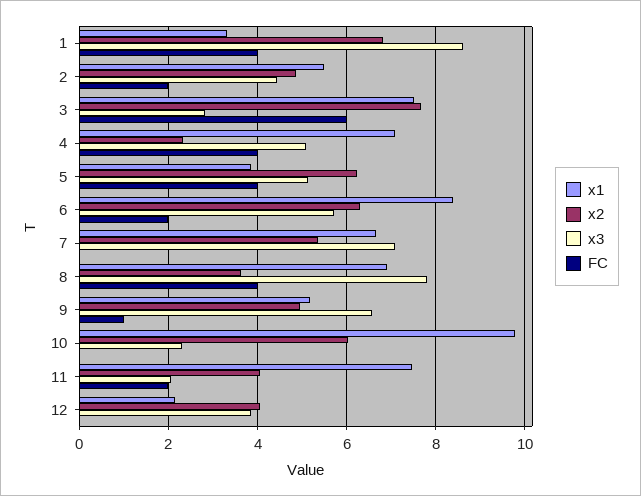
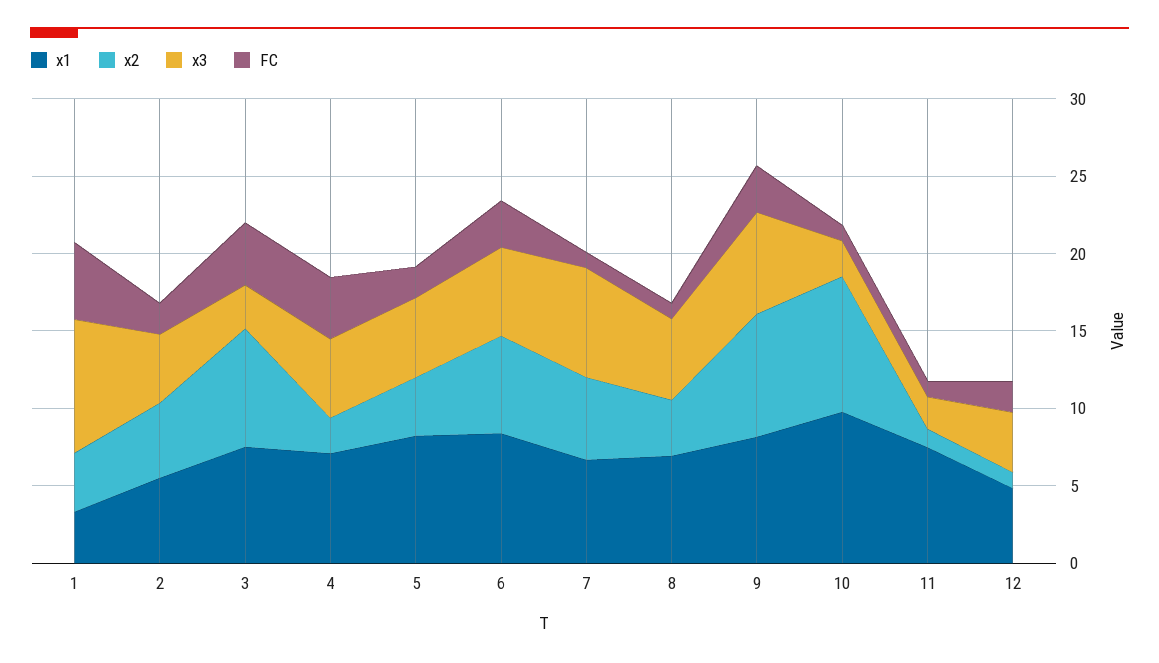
x2, 1: 6.8 -> 4
FC, 1: 4 -> 5
FC, 3: 6 -> 4
x1, 5: 3.8 -> 8
x2, 5: 6.2 -> 4
FC, 5: 4 -> 2
FC, 6: 2 -> 3
FC, 7: 0 -> 1
x3, 8: 7.8 -> 5
FC, 8: 4 -> 1
x1, 9: 5.2 -> 8
x2, 9: 5 -> 8
FC, 9: 1 -> 3
x2, 10: 6 -> 9
FC, 10: 0 -> 1
x2, 11: 4 -> 1
FC, 11: 2 -> 1
x1, 12: 2.2 -> 5
x2, 12: 4 -> 1
FC, 12: 0 -> 2

